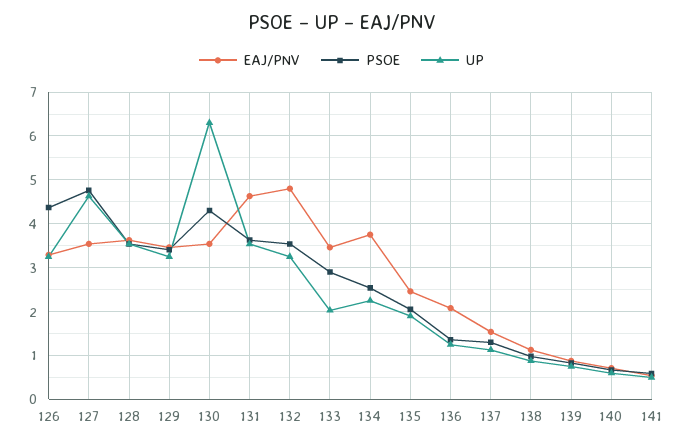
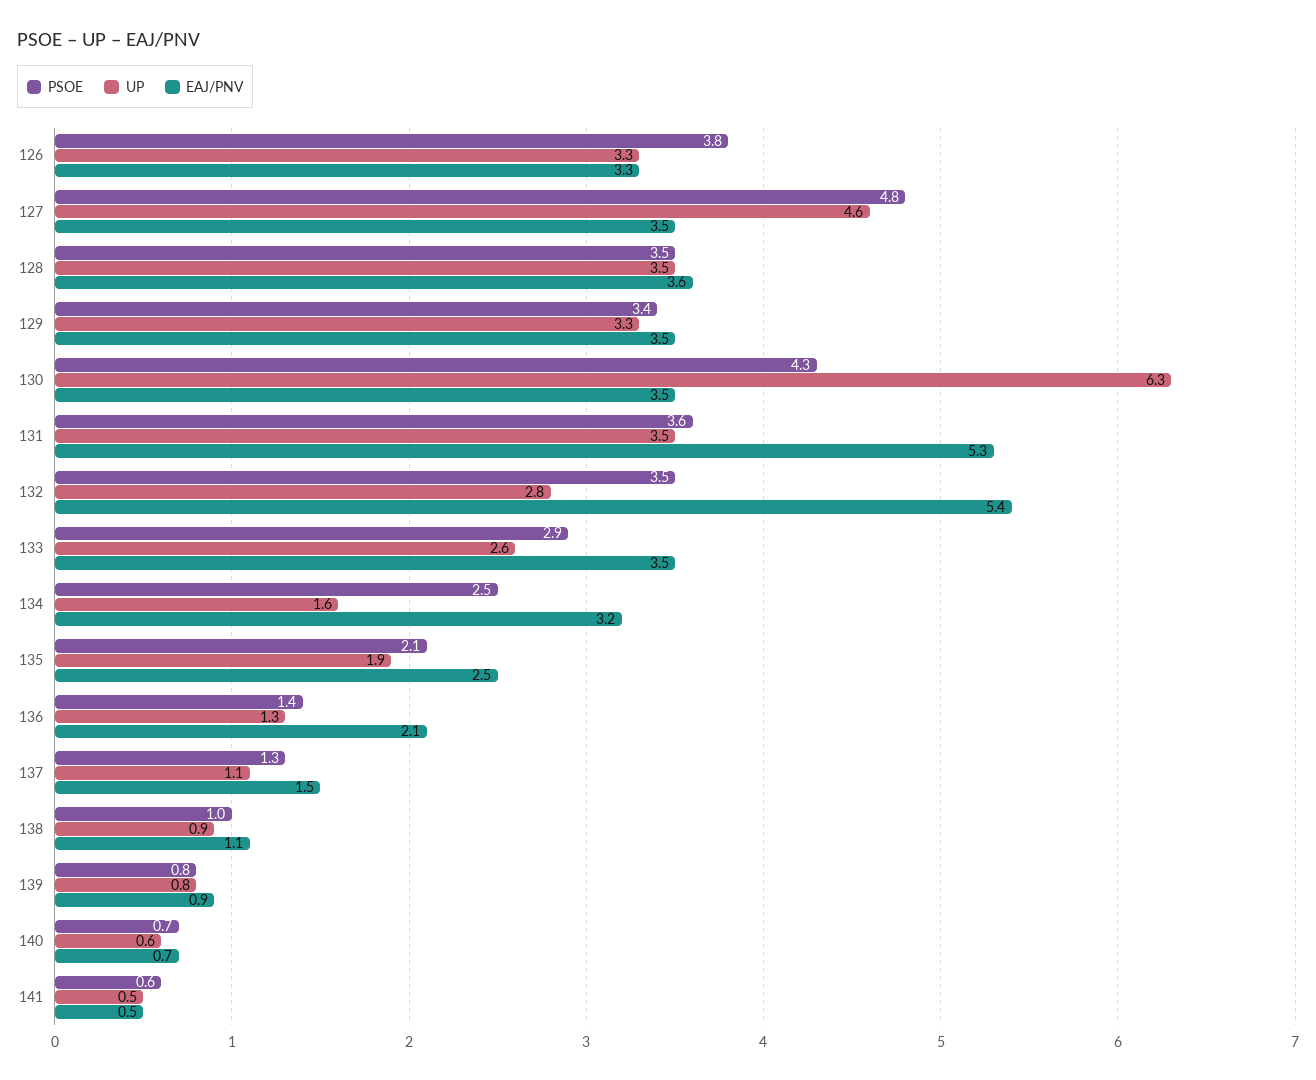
PSOE, 126: 4.4 -> 3.8
EAJ/PNV, 131: 4.6 -> 5.3
EAJ/PNV, 132: 4.8 -> 5.4
UP, 132: 3.2 -> 2.8
UP, 133: 2 -> 2.6
EAJ/PNV, 134: 3.8 -> 3.2
UP, 134: 2.2 -> 1.6

